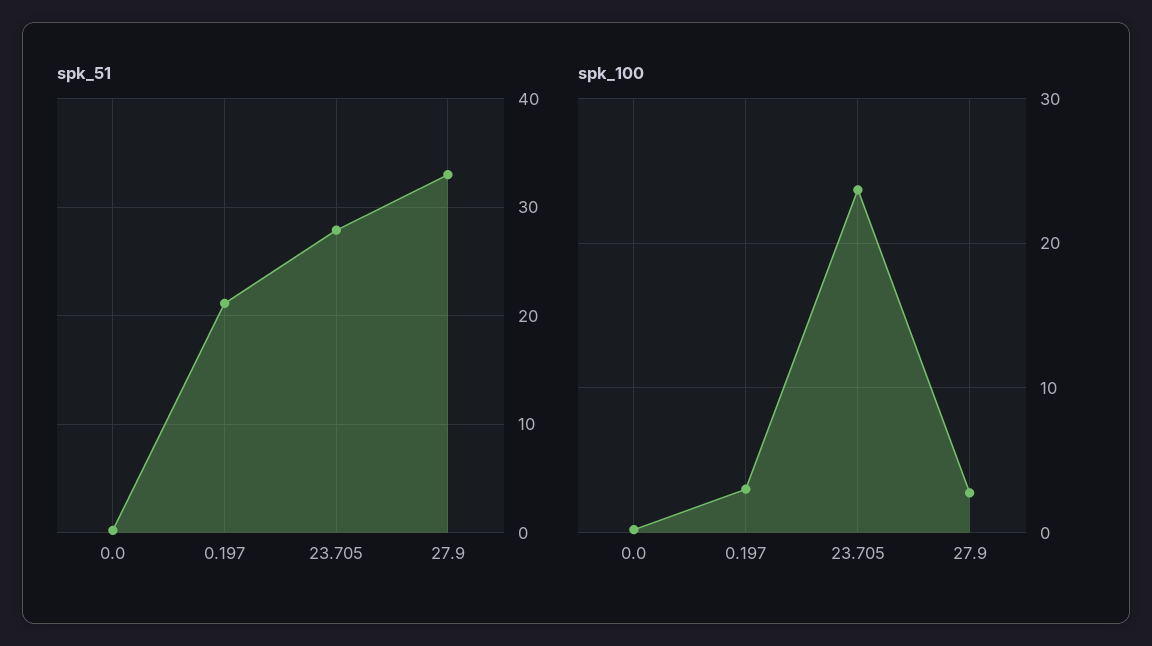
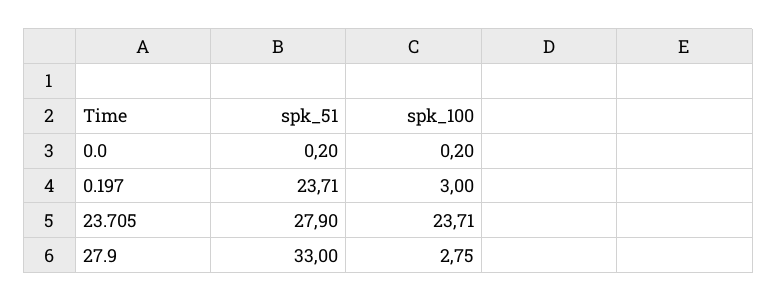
spk_51, 0.197: 21 -> 23.71

